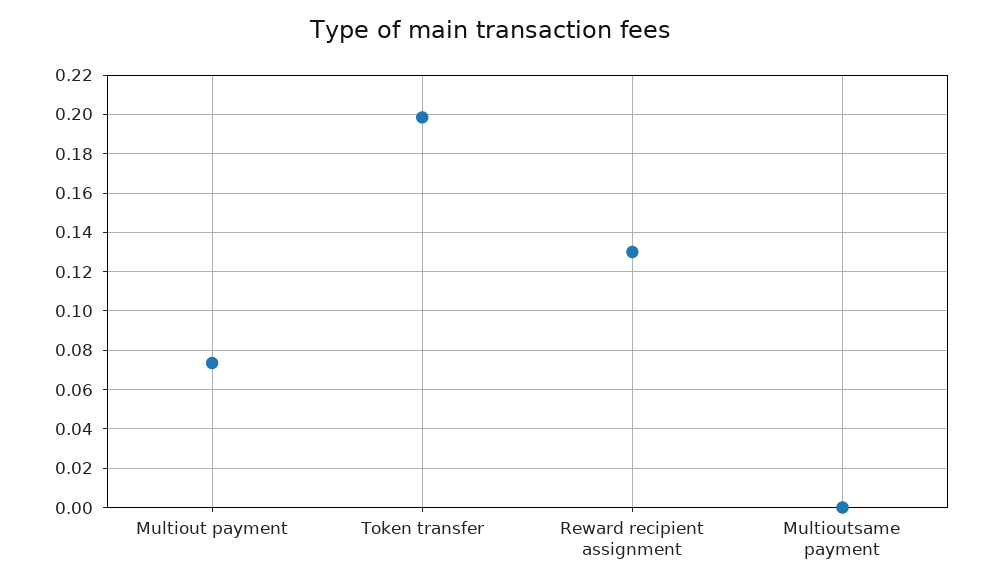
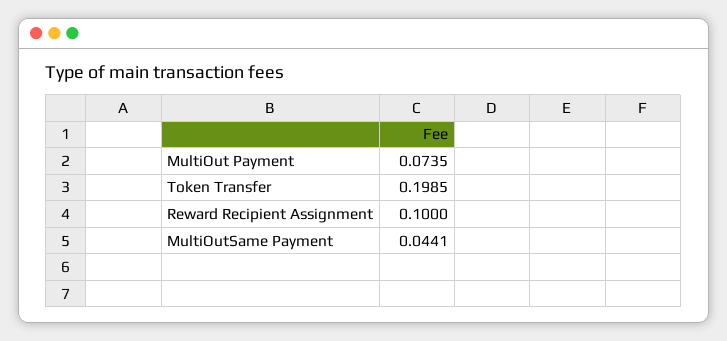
Reward recipient assignment: 0.13 -> 0.1
Multioutsame payment: 0 -> 0.0441

